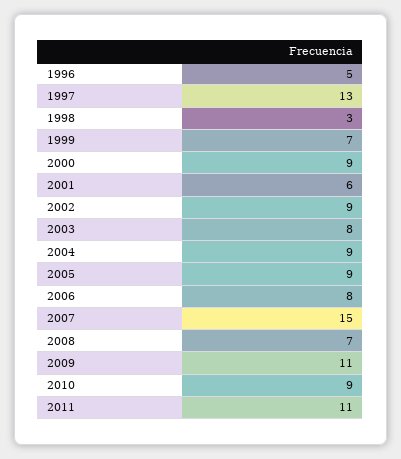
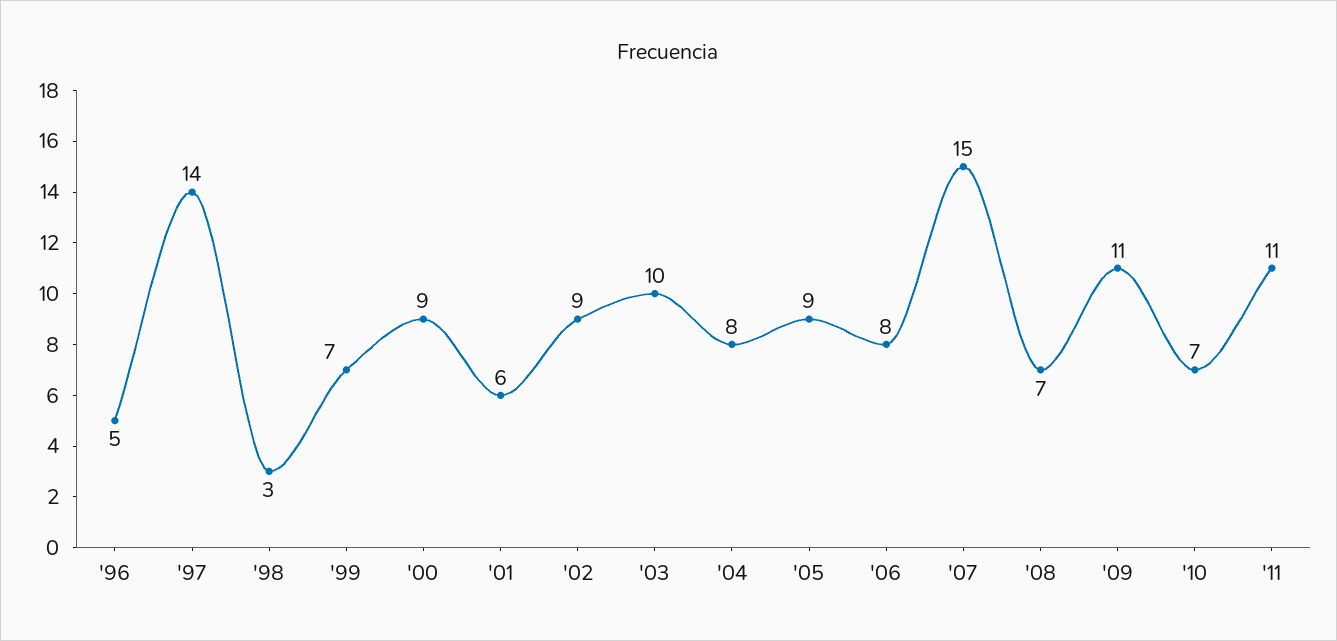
1997: 13 -> 14
2003: 8 -> 10
2004: 9 -> 8
2010: 9 -> 7

